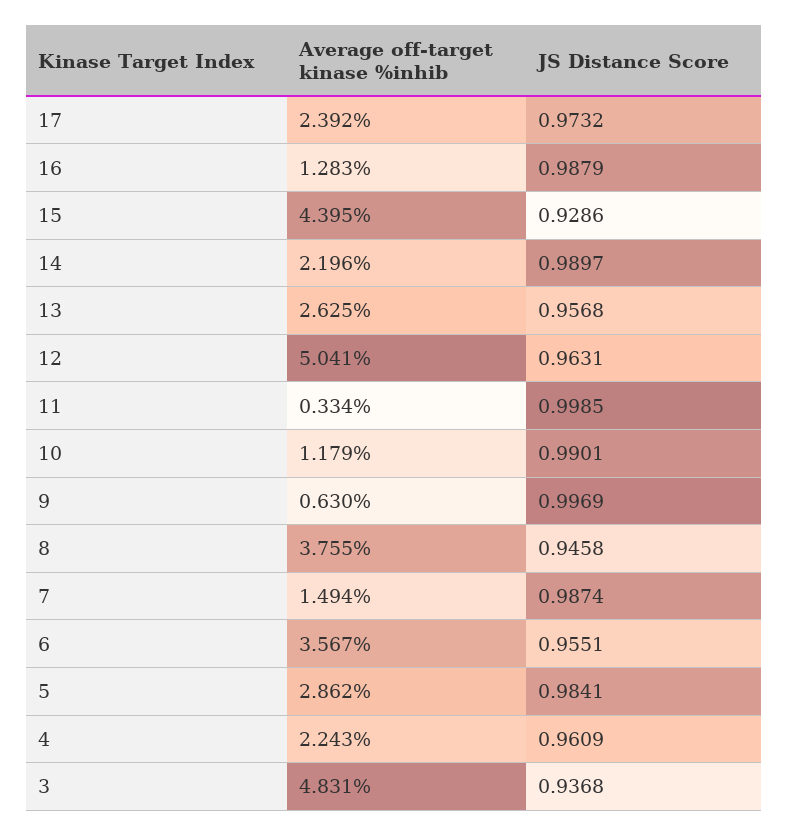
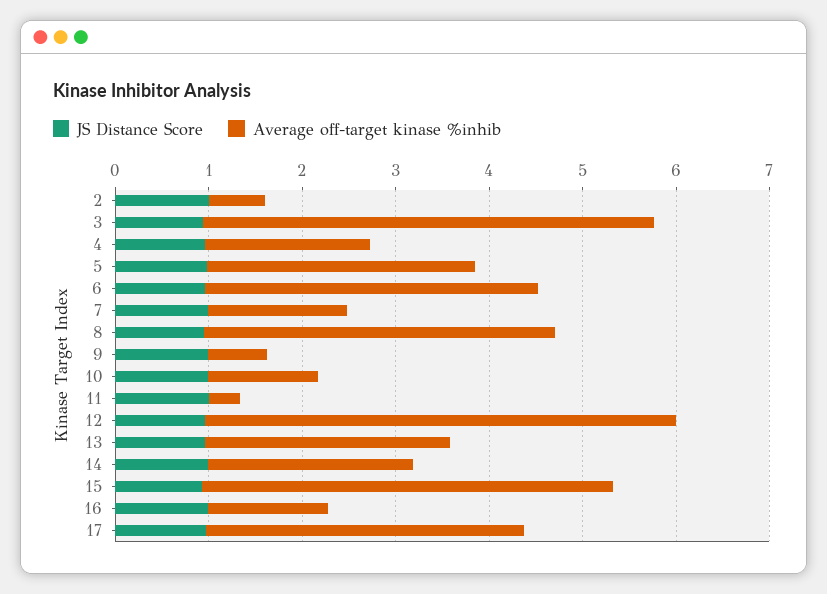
Average off-target kinase %inhib, 17: 2.392 -> 3.4
Average off-target kinase %inhib, 4: 2.243 -> 1.8
JS Distance Score, 2: none -> 1
Average off-target kinase %inhib, 2: none -> 0.6

